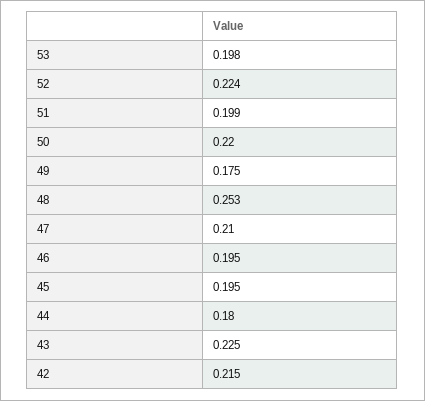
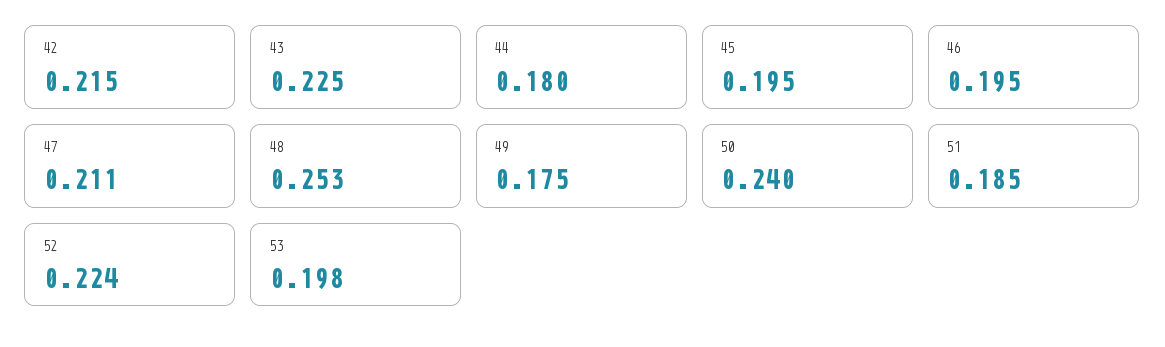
51: 0.199 -> 0.185
50: 0.22 -> 0.24
47: 0.21 -> 0.211

